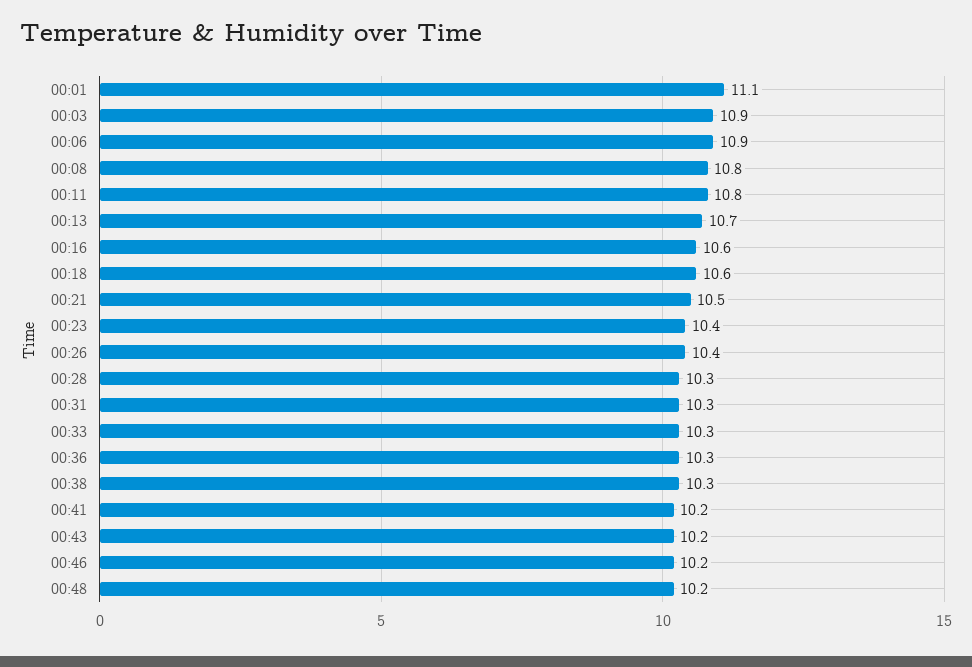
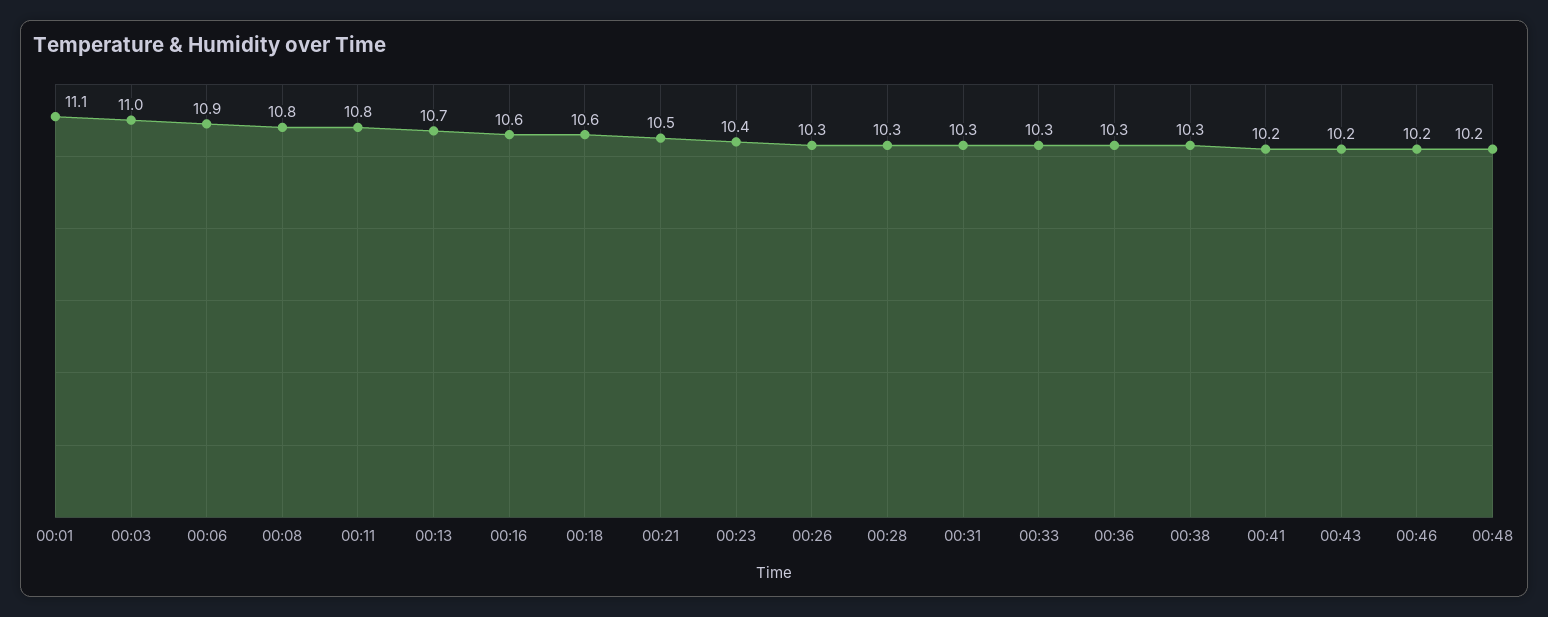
00:03: 10.9 -> 11
00:26: 10.4 -> 10.3

